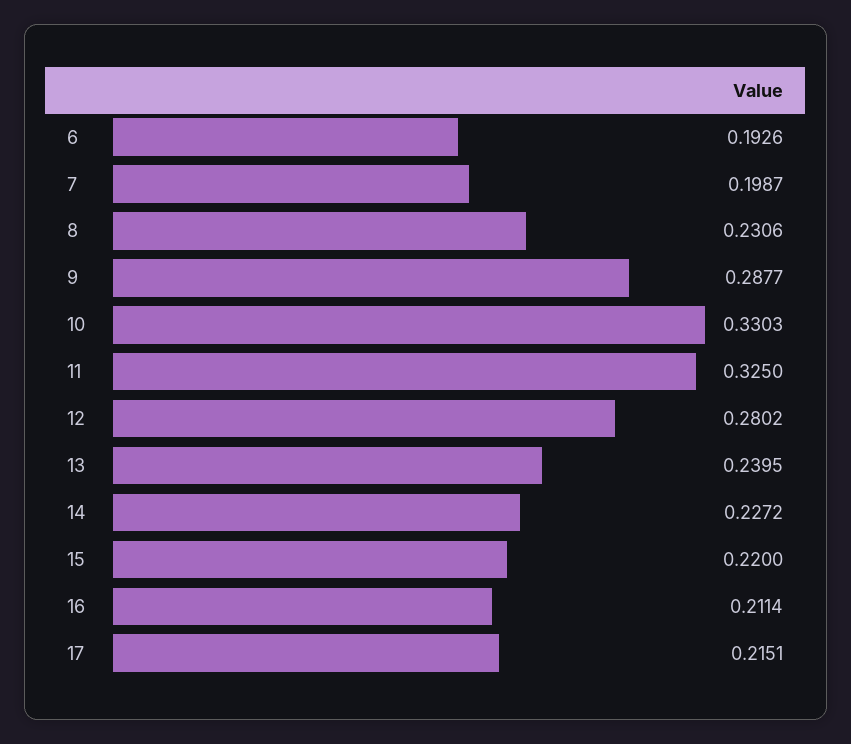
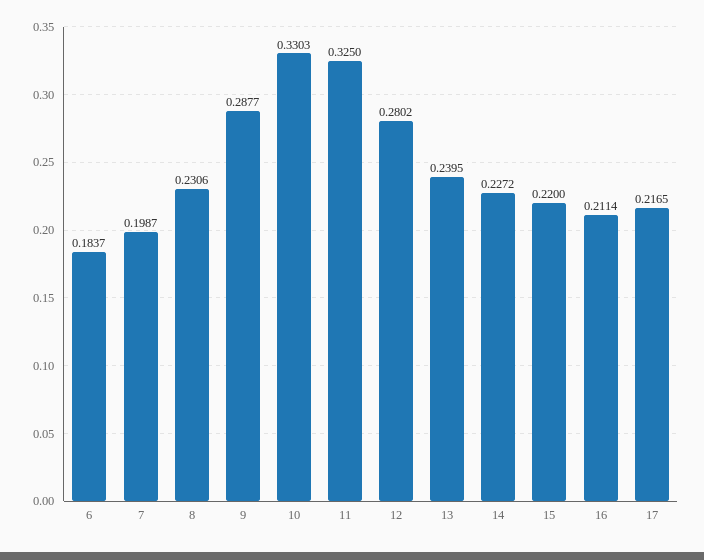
6: 0.1926 -> 0.1837
17: 0.2151 -> 0.2165

